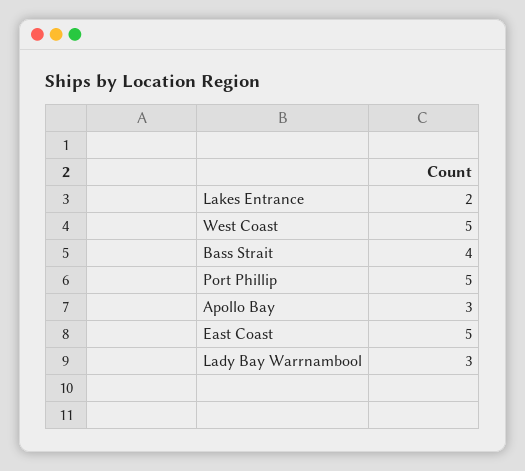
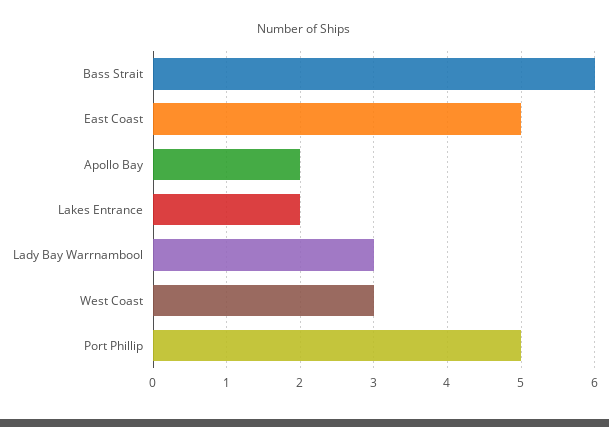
West Coast: 5 -> 3
Bass Strait: 4 -> 6
Apollo Bay: 3 -> 2

